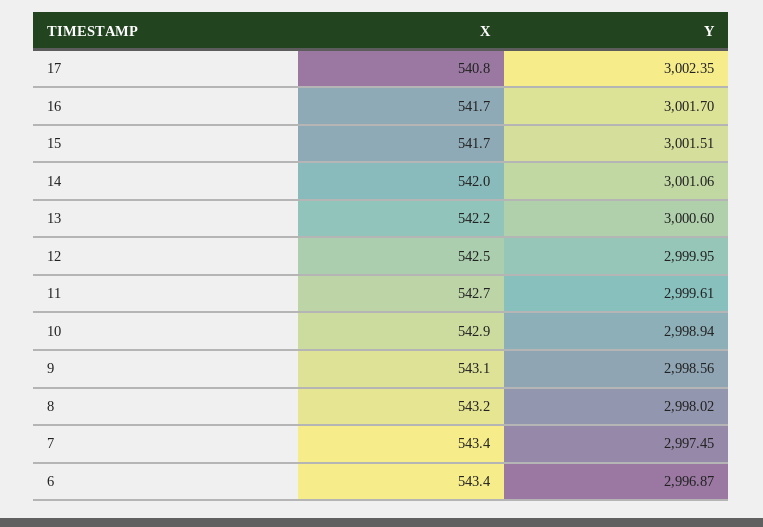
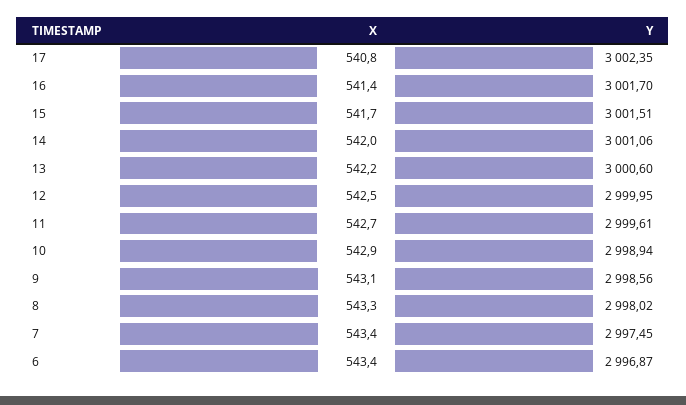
X, 16: 541.7 -> 541.4
X, 8: 543.2 -> 543.3

